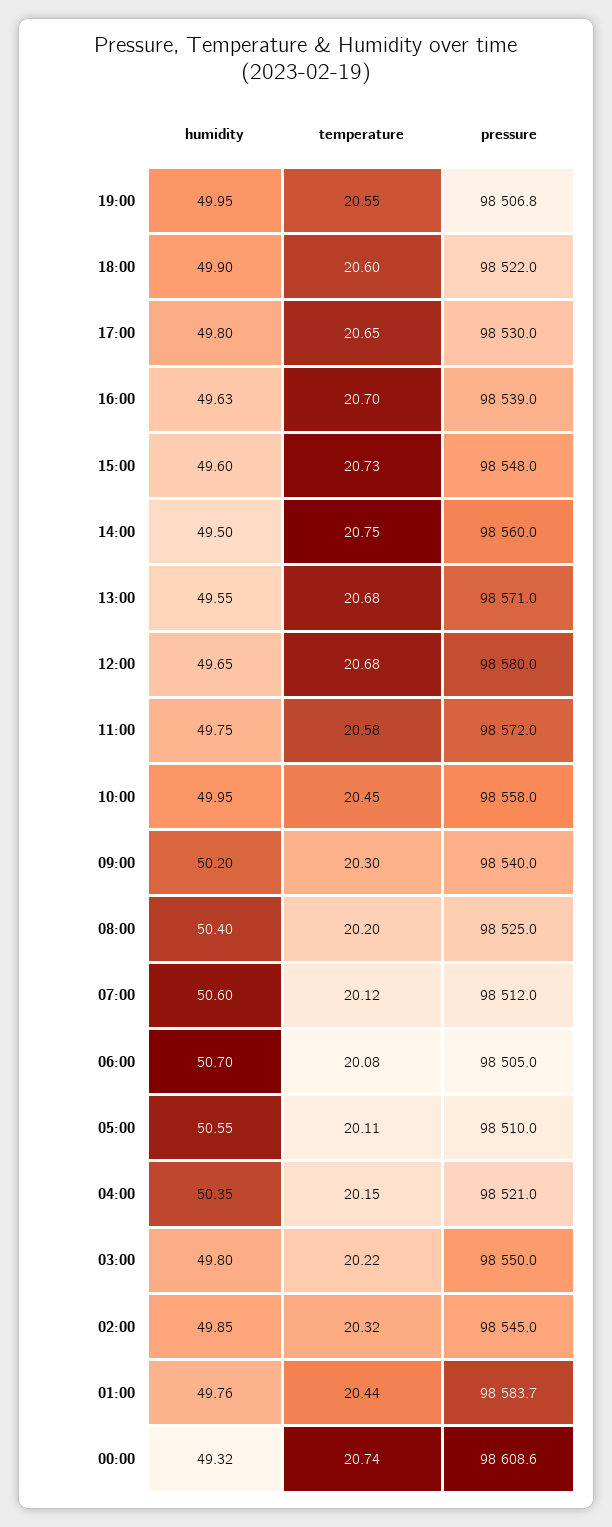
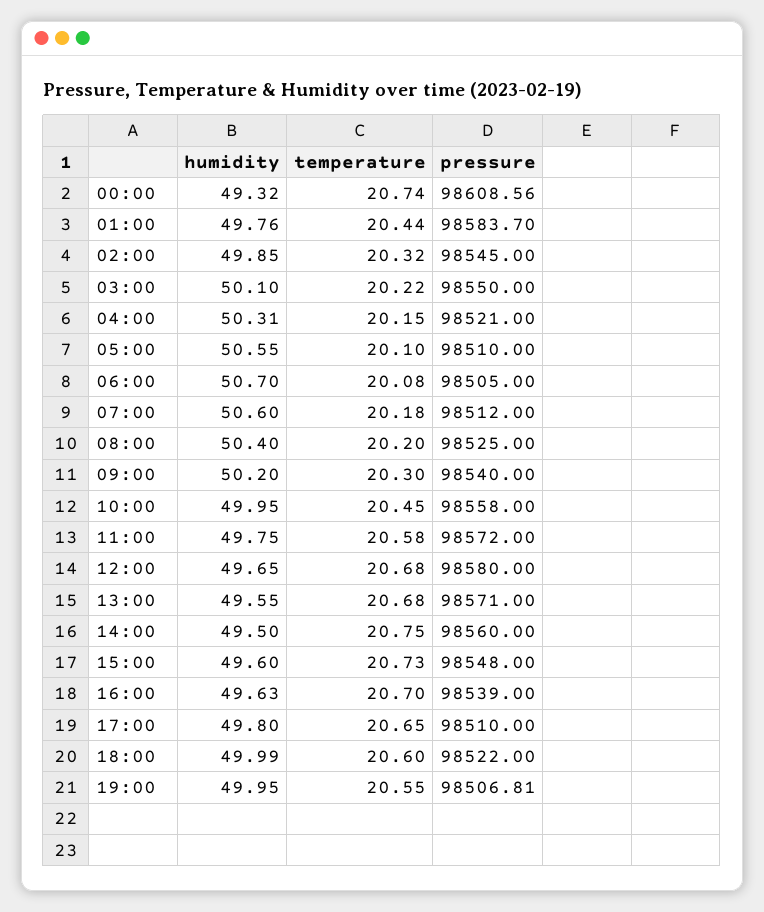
humidity, 18:00: 49.9 -> 49.99
pressure, 17:00: 98530 -> 98510
temperature, 07:00: 20.12 -> 20.18
temperature, 05:00: 20.11 -> 20.1
humidity, 04:00: 50.35 -> 50.31
humidity, 03:00: 49.8 -> 50.1

